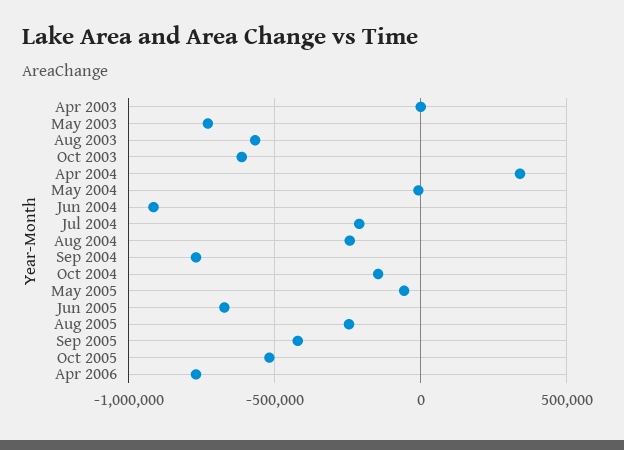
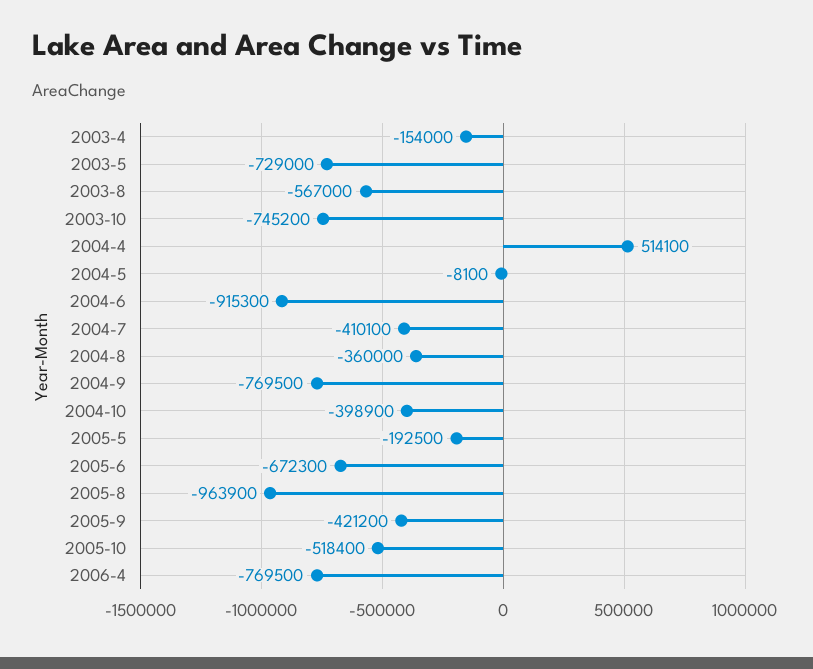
Apr 2003: 0 -> -154000
Oct 2003: -600000 -> -745200
Apr 2004: 350000 -> 514100
Jul 2004: -200000 -> -410100
Aug 2004: -250000 -> -360000
Oct 2004: -150000 -> -398900
May 2005: -50000 -> -192500
Aug 2005: -250000 -> -963900

